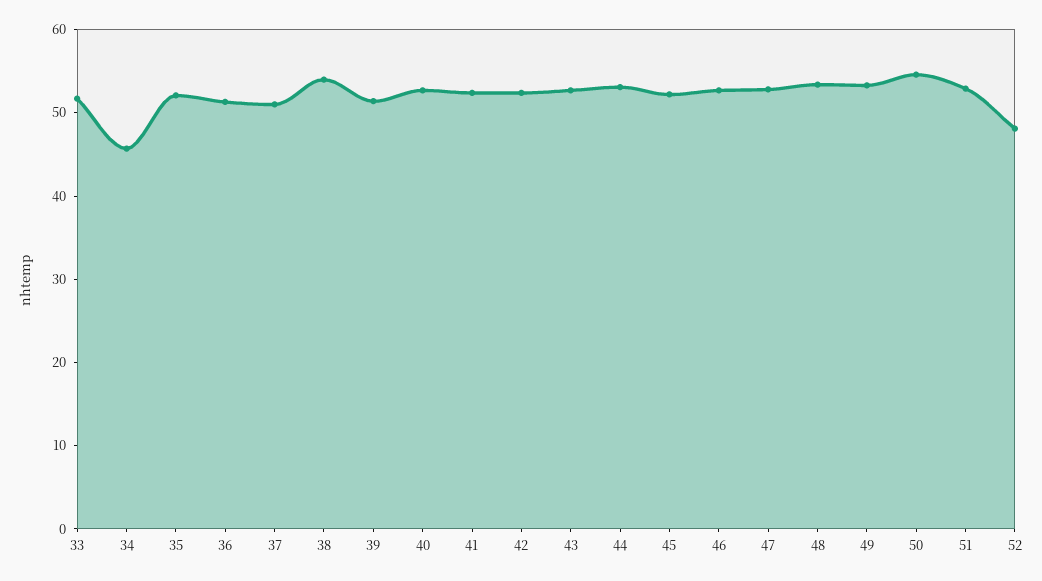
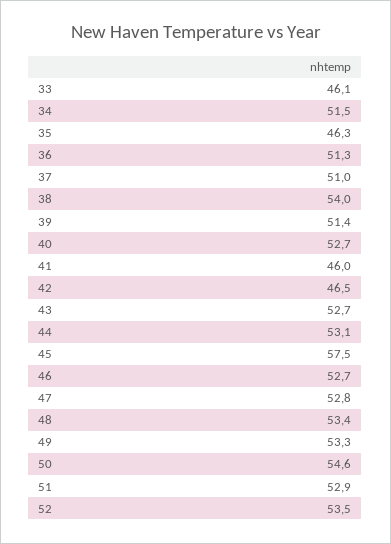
33: 52 -> 46.1
34: 46 -> 51.5
35: 52 -> 46.3
41: 52 -> 46
42: 52 -> 46.5
45: 52 -> 57.5
52: 48 -> 53.5

